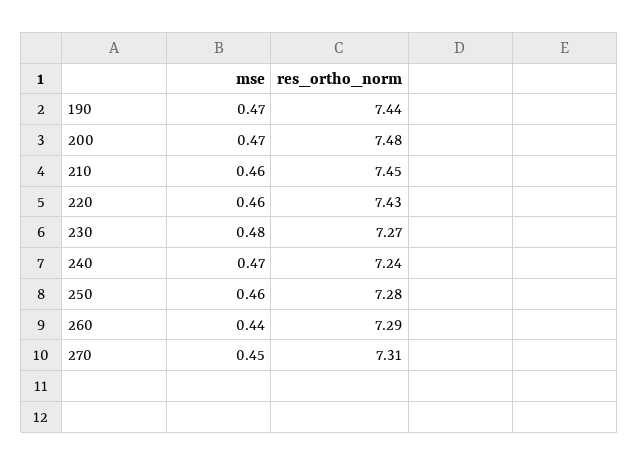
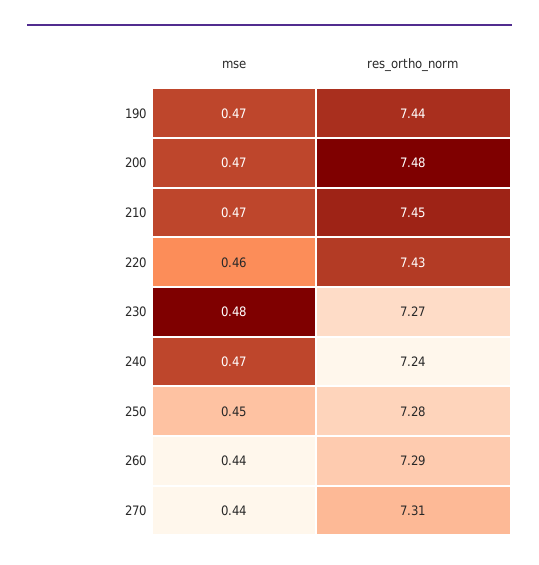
mse, 210: 0.46 -> 0.47
mse, 250: 0.46 -> 0.45
mse, 270: 0.45 -> 0.44

